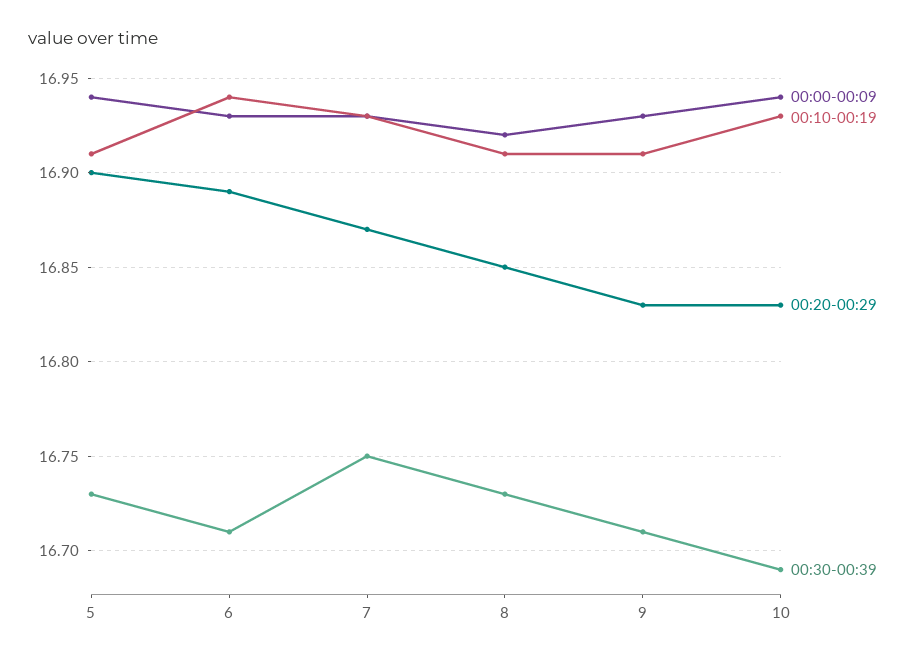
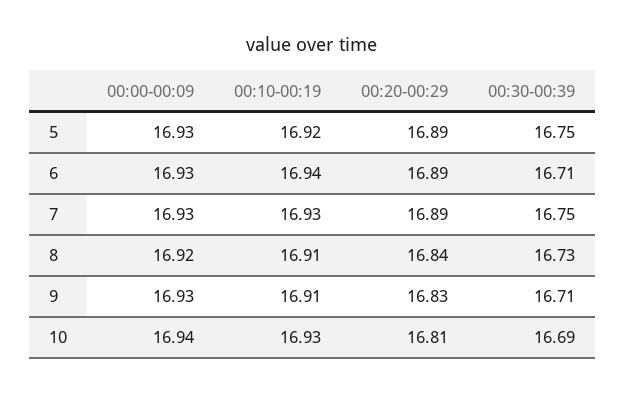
00:00-00:09, 5: 16.94 -> 16.93
00:10-00:19, 5: 16.91 -> 16.92
00:20-00:29, 5: 16.9 -> 16.89
00:30-00:39, 5: 16.73 -> 16.75
00:20-00:29, 7: 16.87 -> 16.89
00:20-00:29, 8: 16.85 -> 16.84
00:20-00:29, 10: 16.83 -> 16.81

